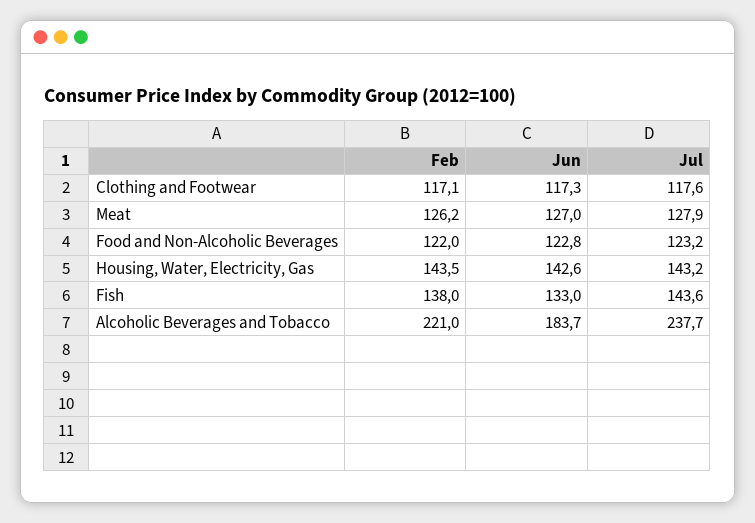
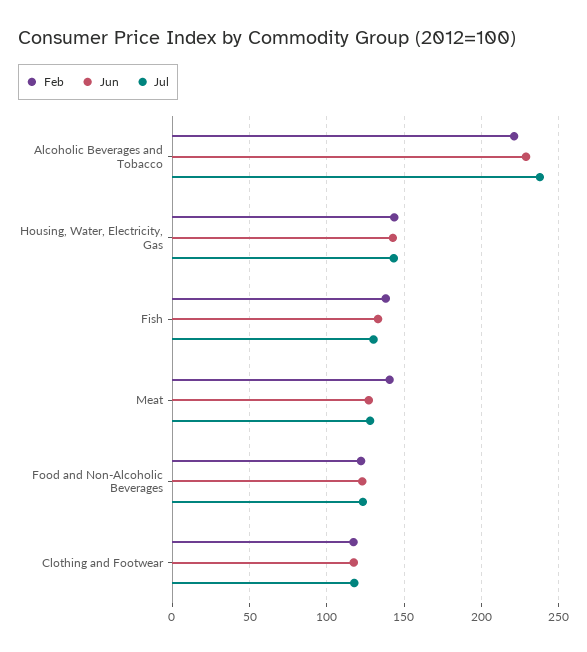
Feb, Meat: 126.2 -> 140
Jul, Fish: 143.6 -> 130
Jun, Alcoholic Beverages and Tobacco: 183.7 -> 230

